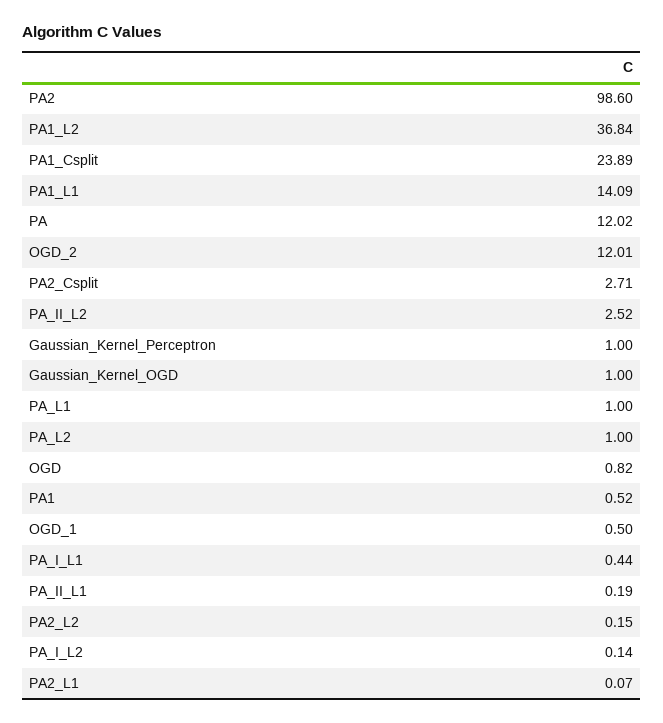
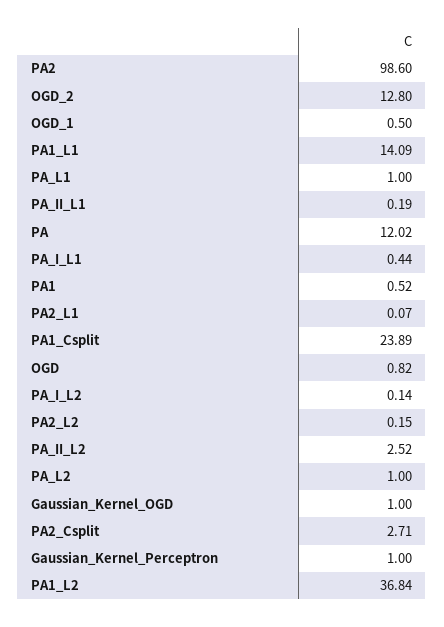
OGD_2: 12.01 -> 12.8

